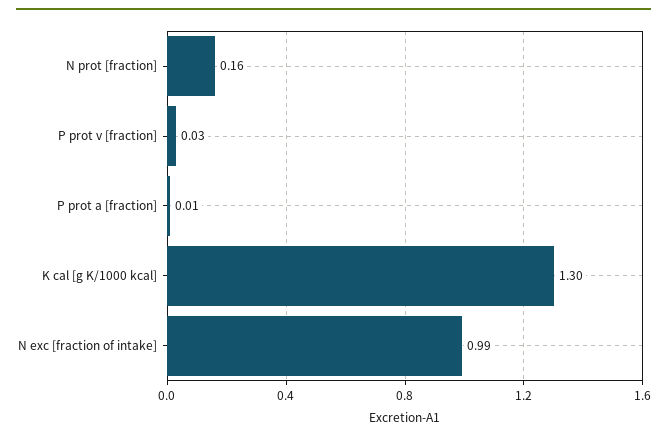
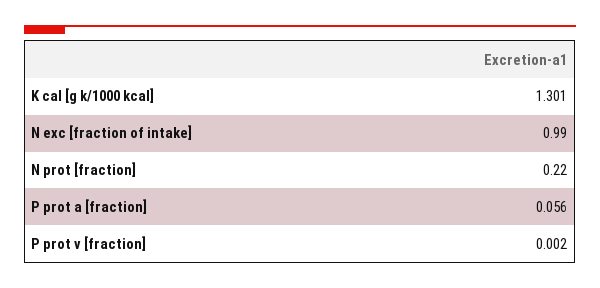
N prot [fraction]: 0.16 -> 0.22
P prot v [fraction]: 0.03 -> 0.002
P prot a [fraction]: 0.01 -> 0.056

